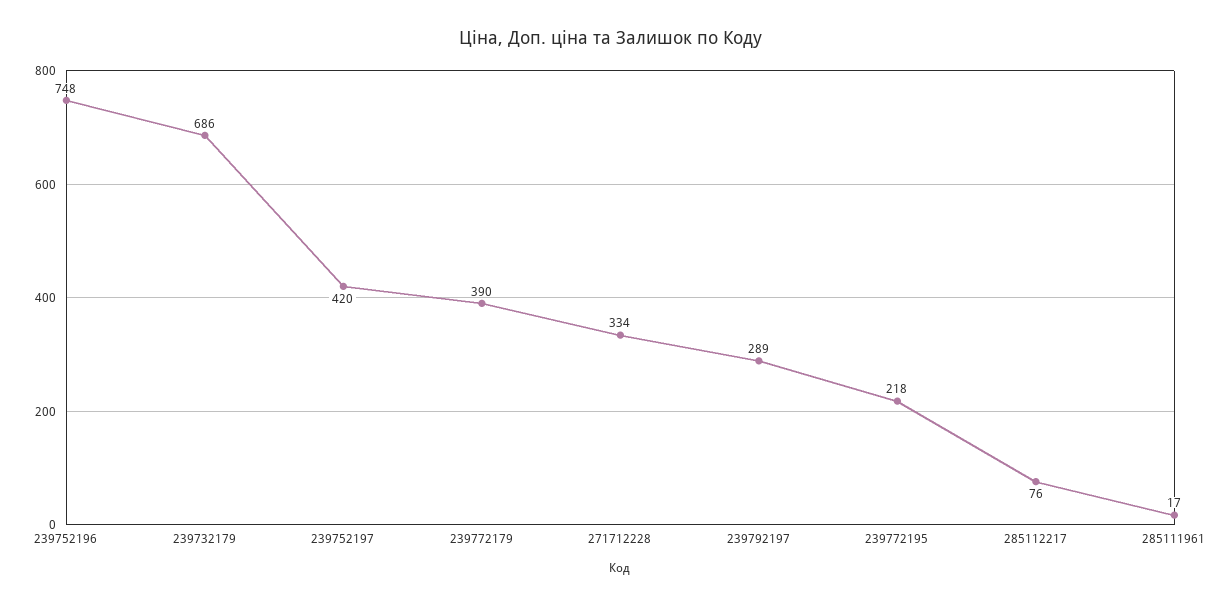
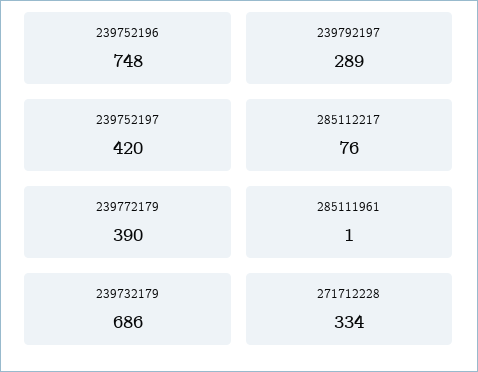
239772195: 218 -> none
285111961: 17 -> 1

